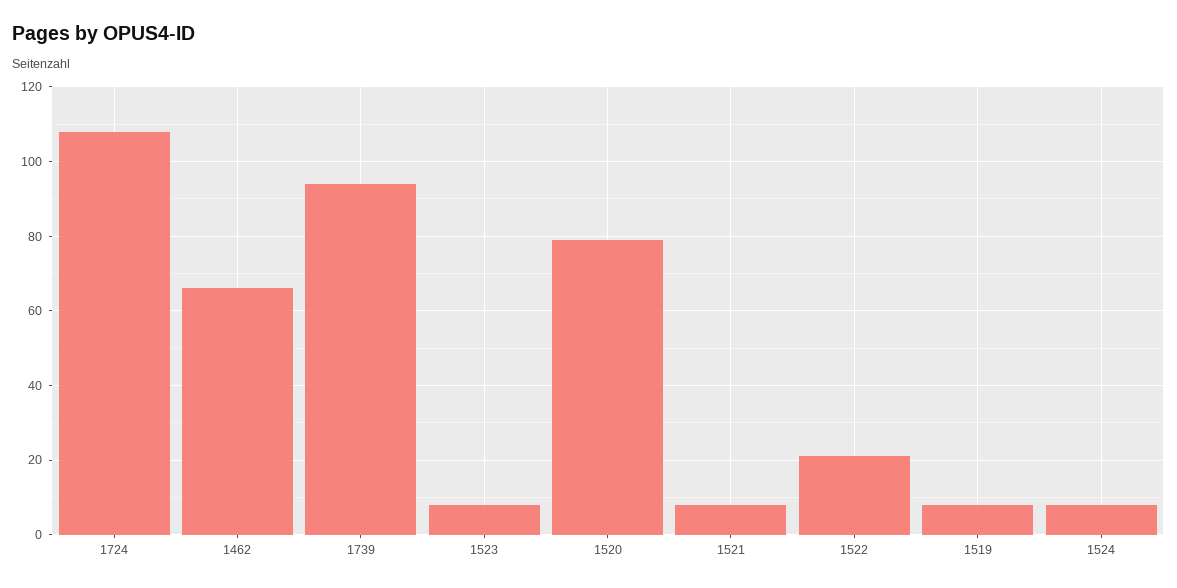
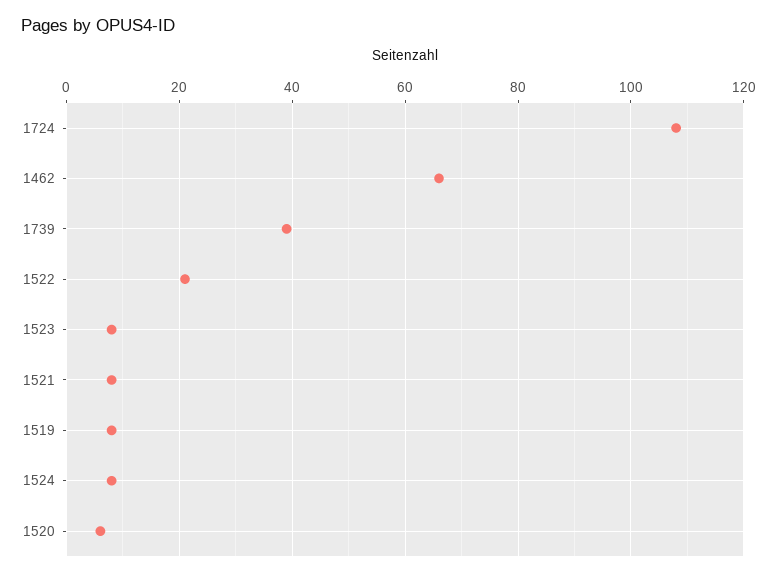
1739: 95 -> 40
1520: 80 -> 5

